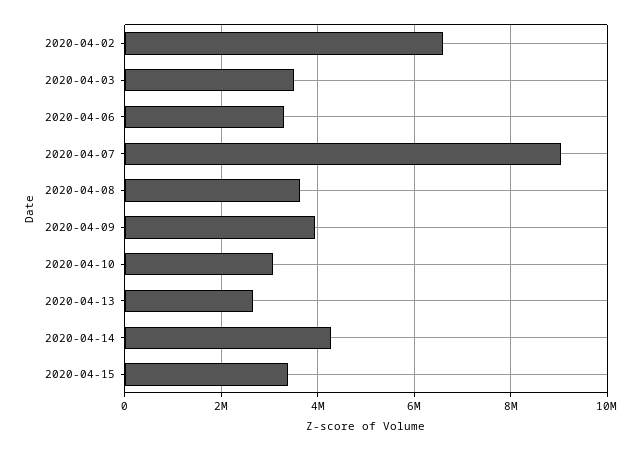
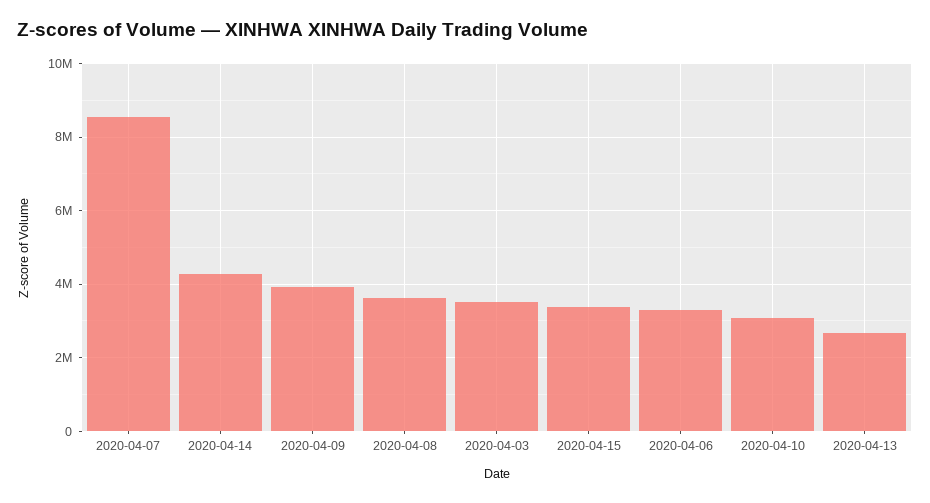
2020-04-02: 6600000 -> none
2020-04-07: 9000000 -> 8600000

